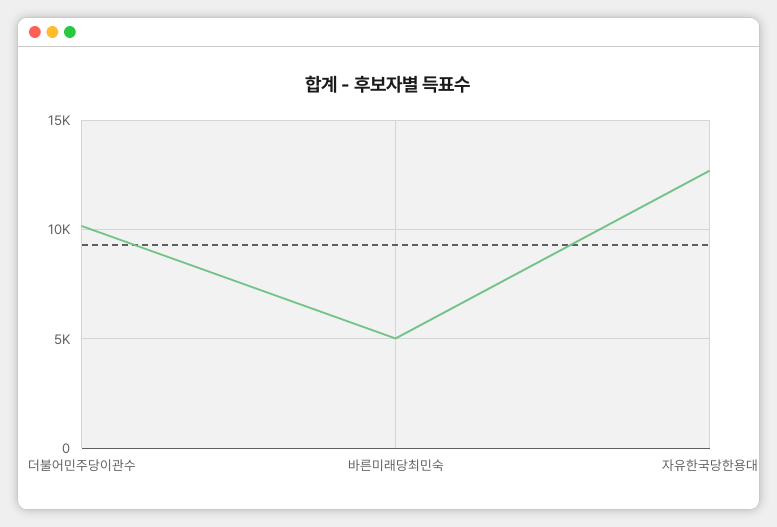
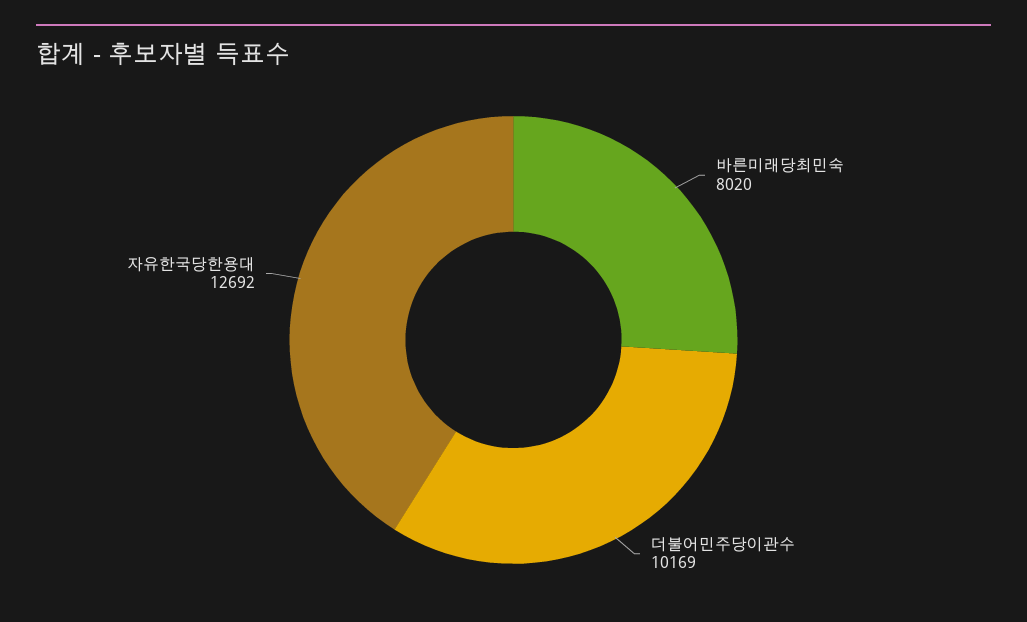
바른미래당최민숙: 5000 -> 8020

